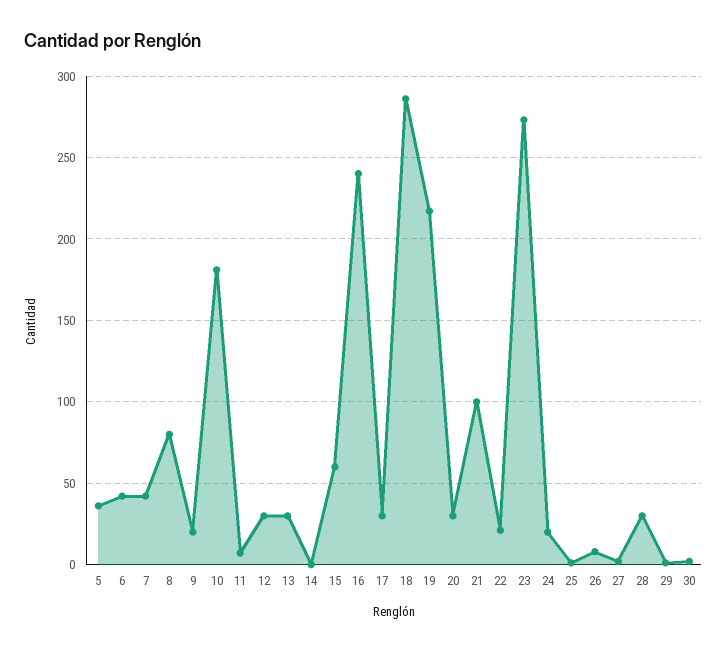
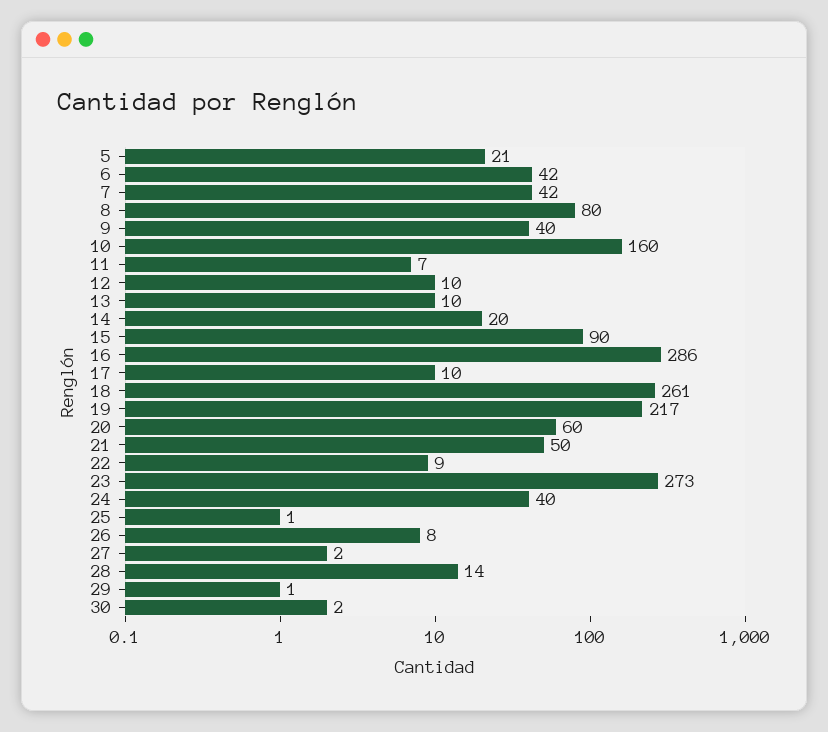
5: 35 -> 21
9: 20 -> 40
10: 180 -> 160
12: 30 -> 10
13: 30 -> 10
14: 0 -> 20
15: 60 -> 90
16: 240 -> 286
17: 30 -> 10
18: 285 -> 261
20: 30 -> 60
21: 100 -> 50
22: 20 -> 9
24: 20 -> 40
28: 30 -> 14

